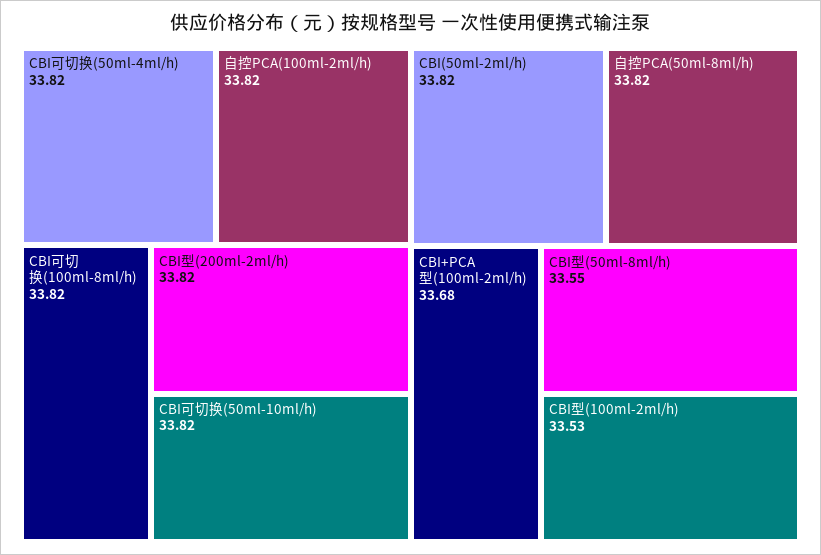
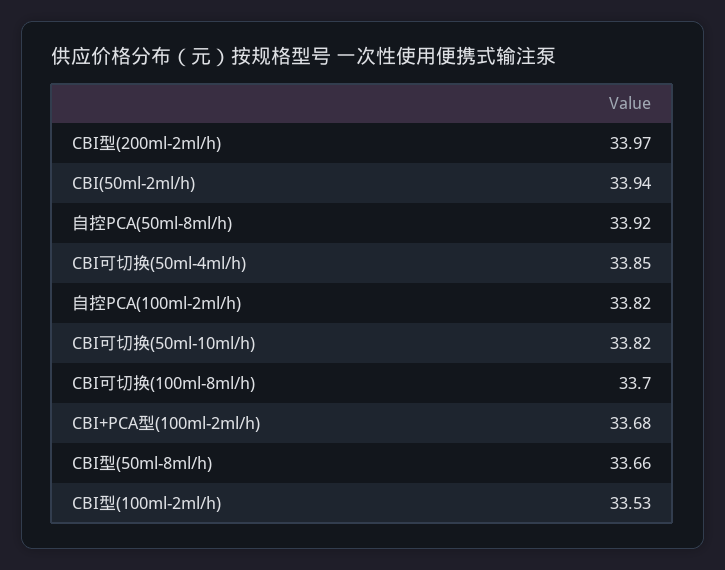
CBI可切换(50ml-4ml/h): 33.82 -> 33.85
CBI可切换(100ml-8ml/h): 33.82 -> 33.7
CBI型(200ml-2ml/h): 33.82 -> 33.97
CBI(50ml-2ml/h): 33.82 -> 33.94
自控PCA(50ml-8ml/h): 33.82 -> 33.92
CBI型(50ml-8ml/h): 33.55 -> 33.66

